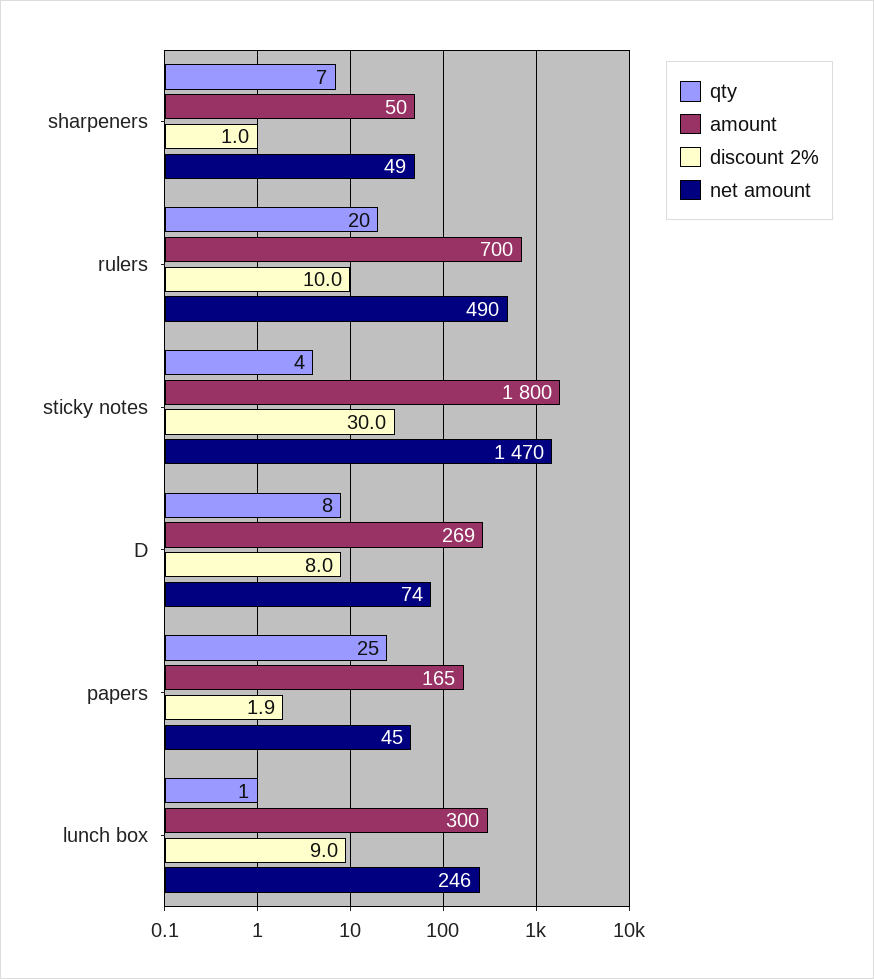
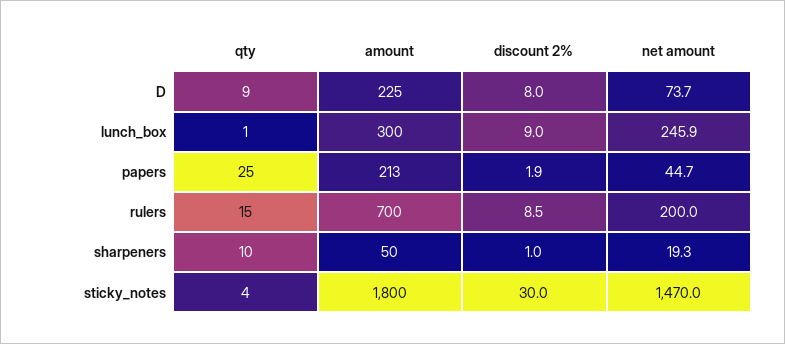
qty, sharpeners: 7 -> 10
net amount, sharpeners: 49 -> 19.3
qty, rulers: 20 -> 15
discount 2%, rulers: 10 -> 8.5
net amount, rulers: 490 -> 200
qty, D: 8 -> 9
amount, D: 269 -> 225
amount, papers: 165 -> 213

